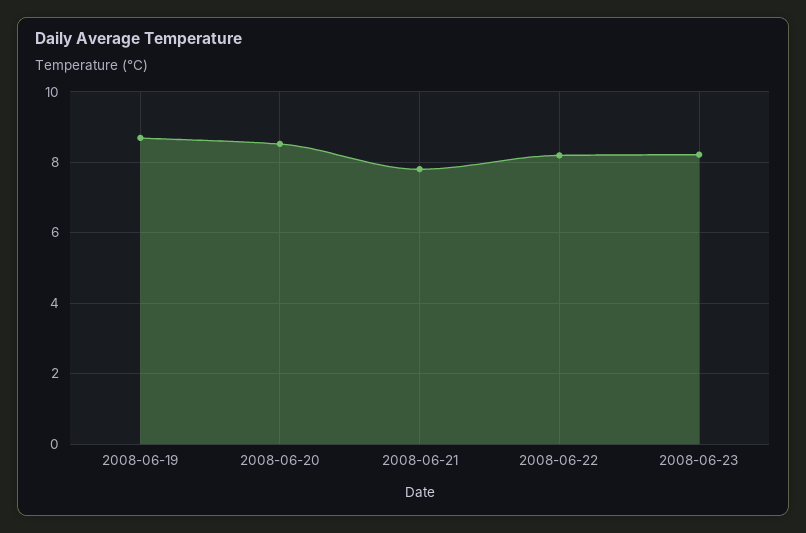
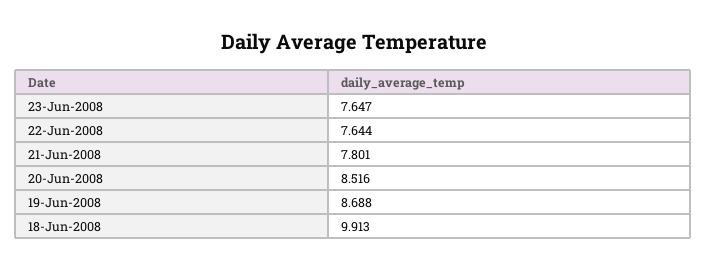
2008-06-22: 8.2 -> 7.644
2008-06-23: 8.2 -> 7.647
18-Jun-2008: none -> 9.913

